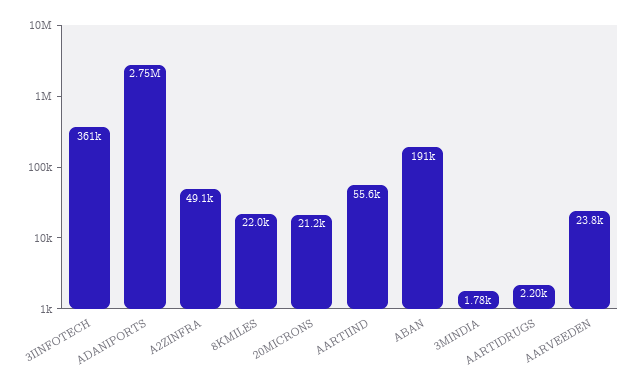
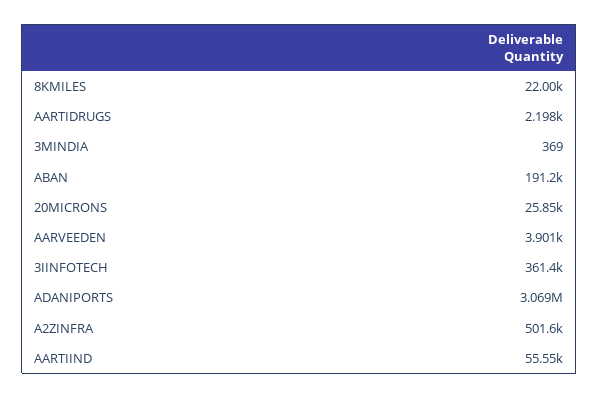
ADANIPORTS: 2750000 -> 3069000
A2ZINFRA: 49100 -> 501600
20MICRONS: 21200 -> 25850
3MINDIA: 1780 -> 369
AARVEEDEN: 23800 -> 3901

